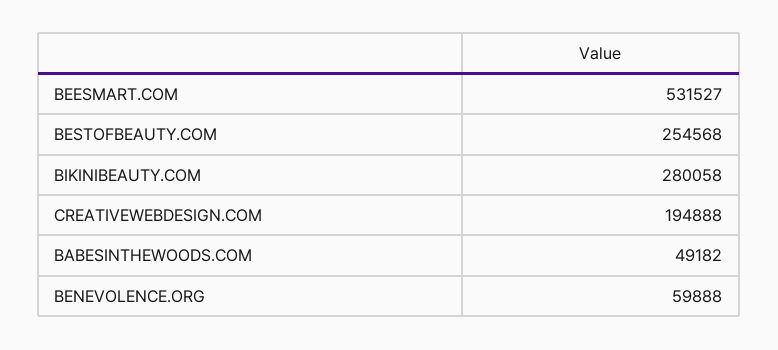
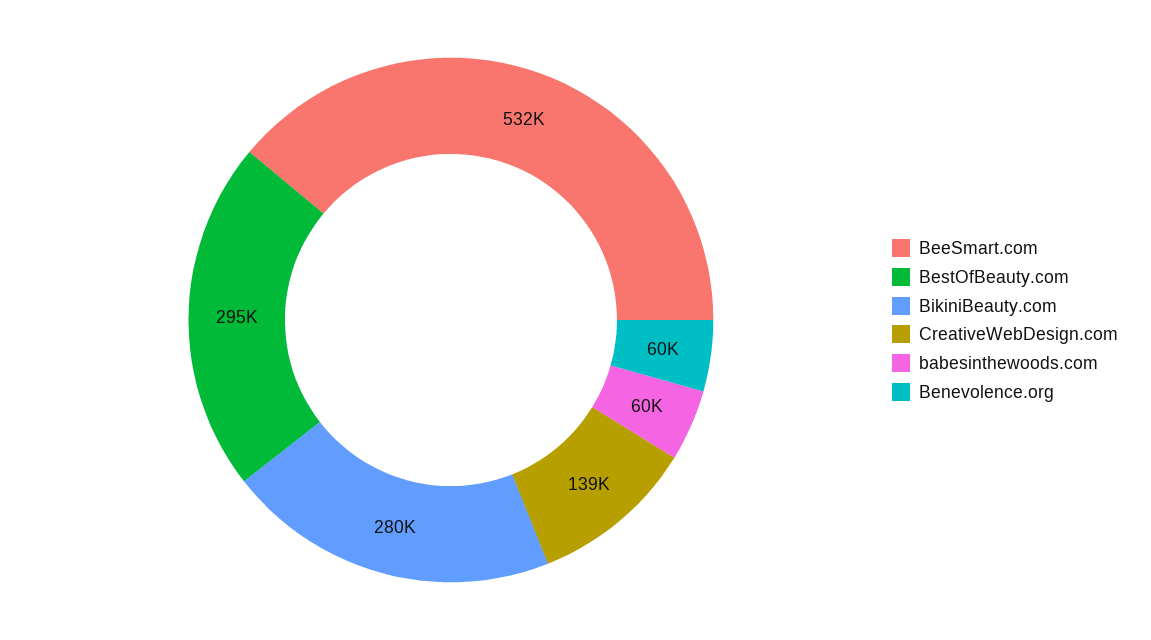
BESTOFBEAUTY.COM: 254568 -> 295000
CREATIVEWEBDESIGN.COM: 194888 -> 139000
BABESINTHEWOODS.COM: 49182 -> 60000

